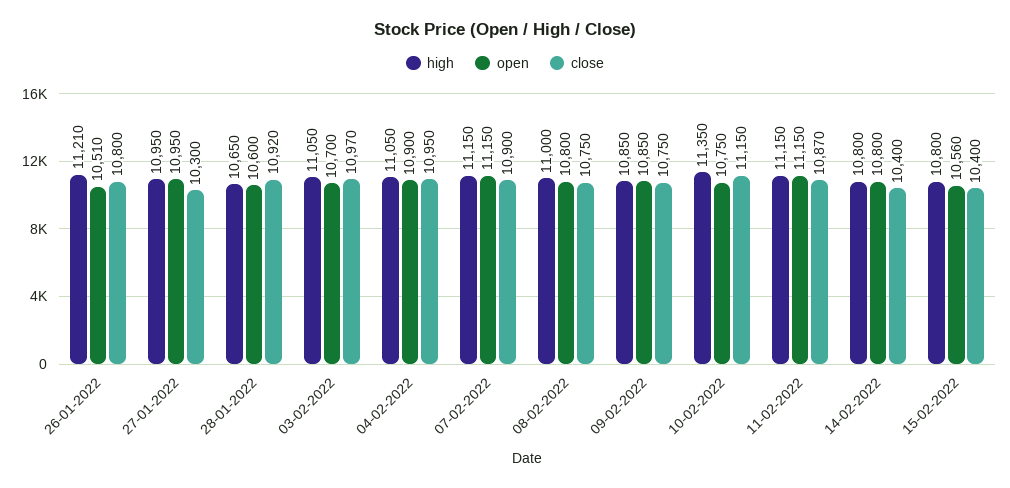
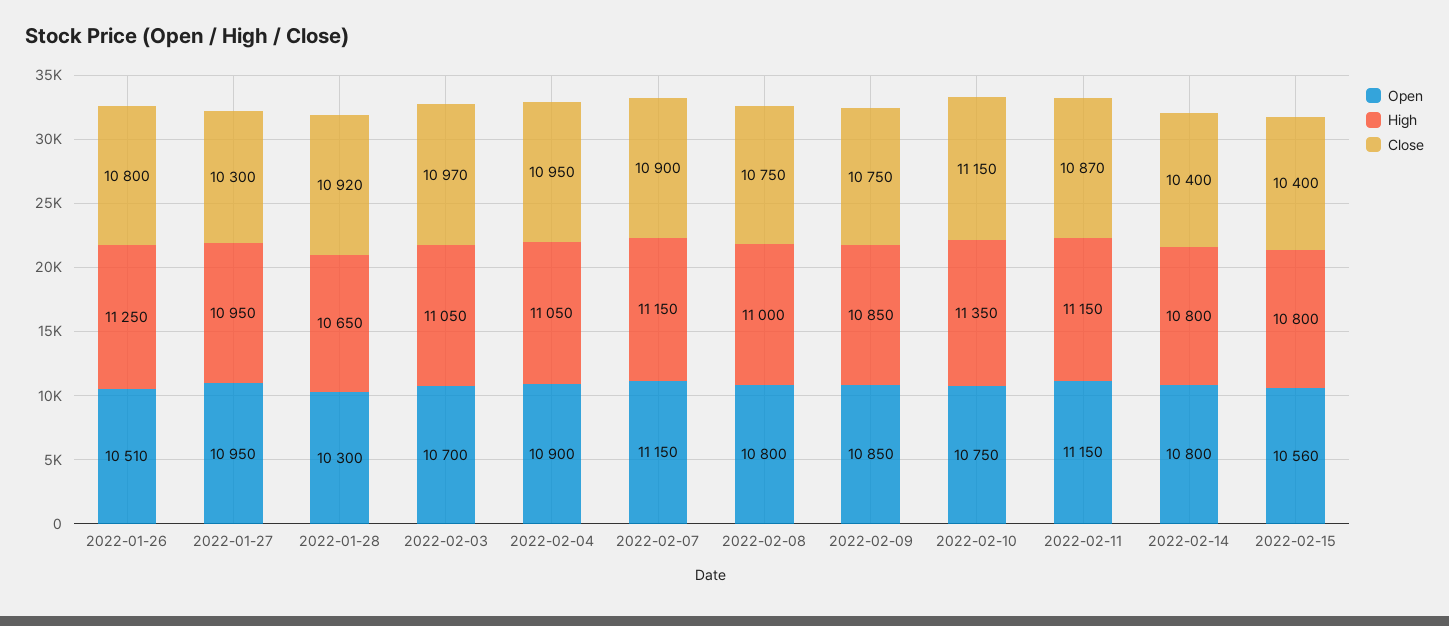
high, 26-01-2022: 11210 -> 11250
open, 28-01-2022: 10600 -> 10300

